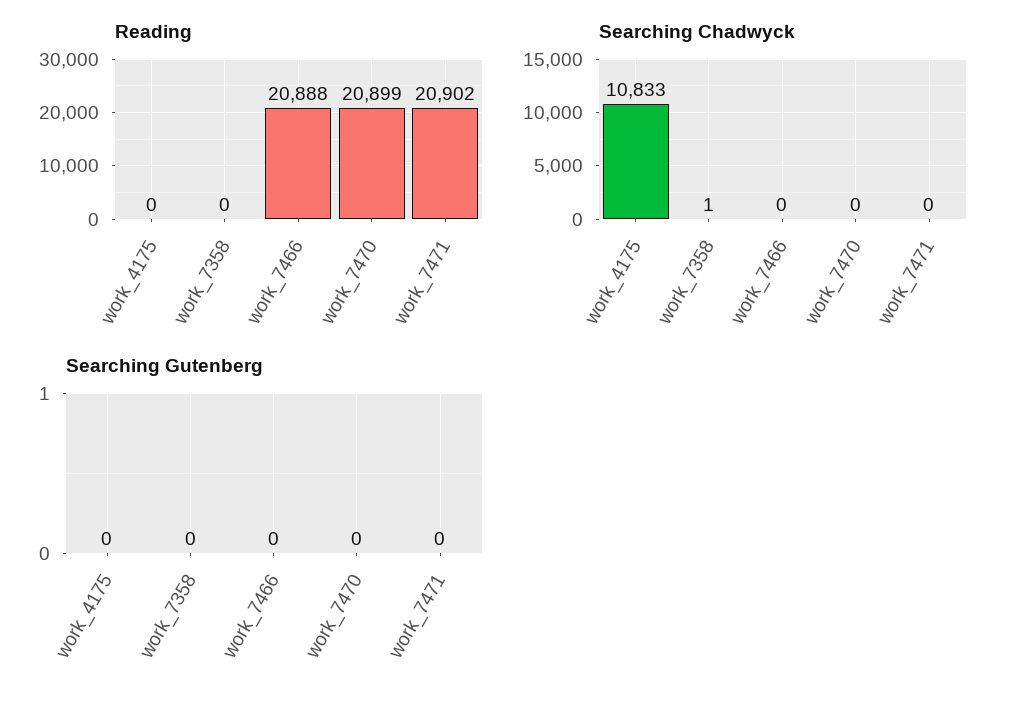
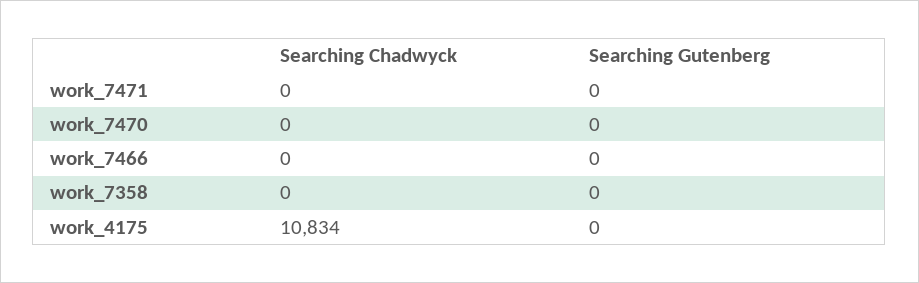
Reading, work_4175: 0 -> none
Reading, work_7358: 0 -> none
Reading, work_7466: 20888 -> none
Reading, work_7470: 20899 -> none
Reading, work_7471: 20902 -> none
Searching Chadwyck, work_4175: 10833 -> 10834
Searching Chadwyck, work_7358: 1 -> 0

